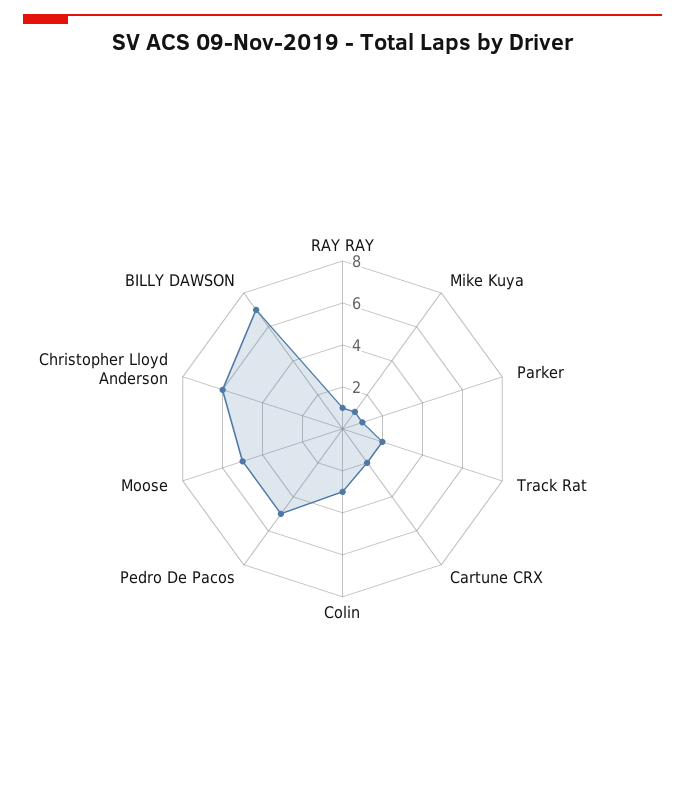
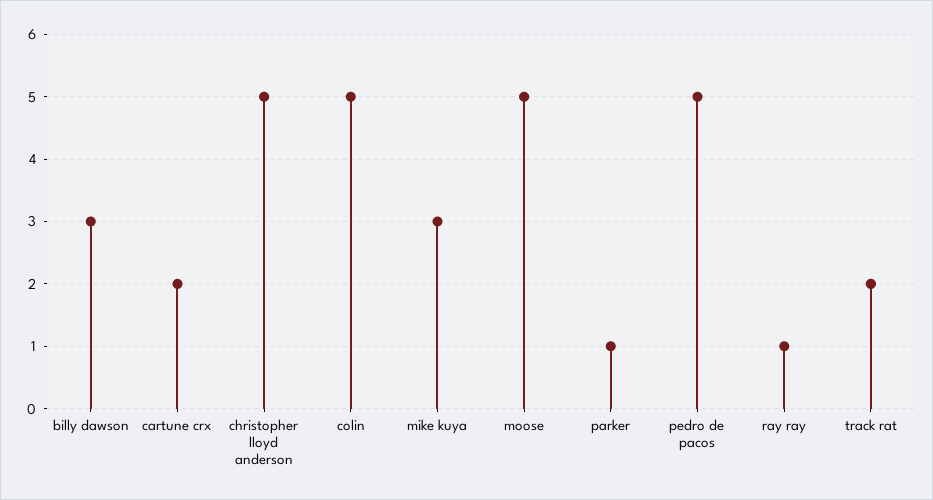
Mike Kuya: 1 -> 3
Colin: 3 -> 5
Christopher Lloyd Anderson: 6 -> 5
BILLY DAWSON: 7 -> 3

